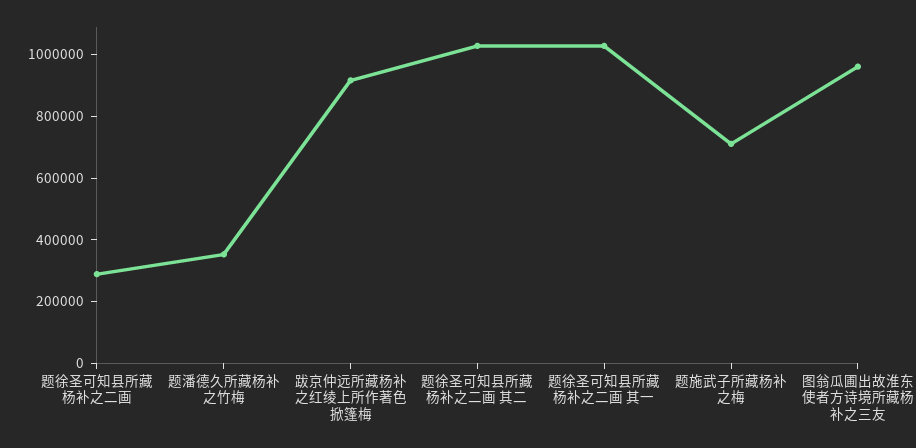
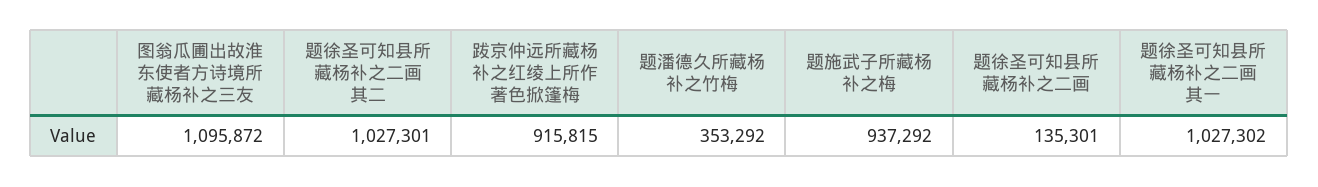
题徐圣可知县所藏杨补之二画: 300000 -> 135301
题施武子所藏杨补之梅: 700000 -> 937292
图翁瓜圃出故淮东使者方诗境所藏杨补之三友: 950000 -> 1095872

